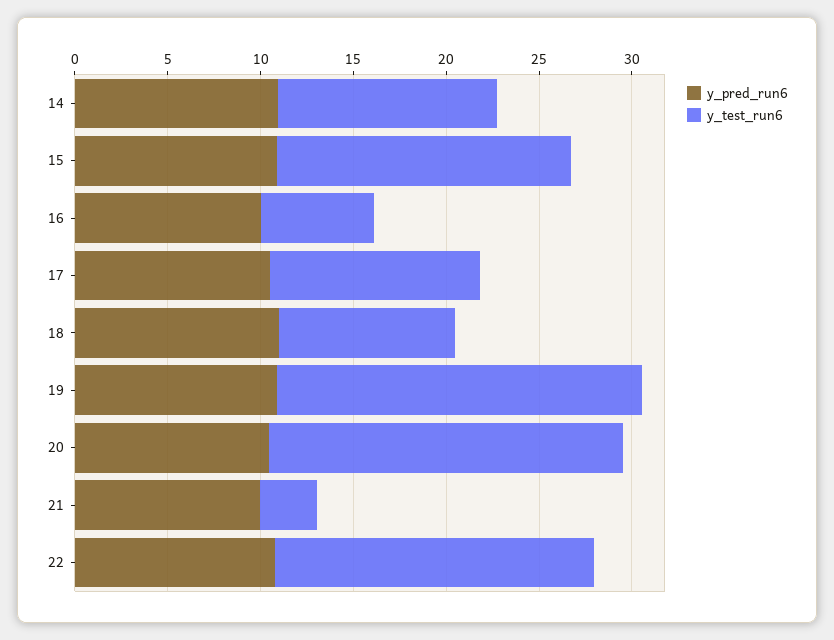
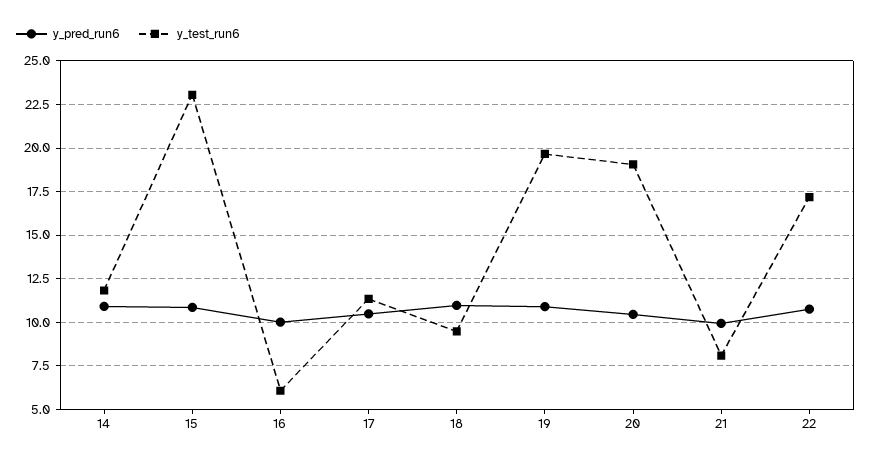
y_test_run6, 15: 16 -> 23
y_test_run6, 21: 3 -> 8

